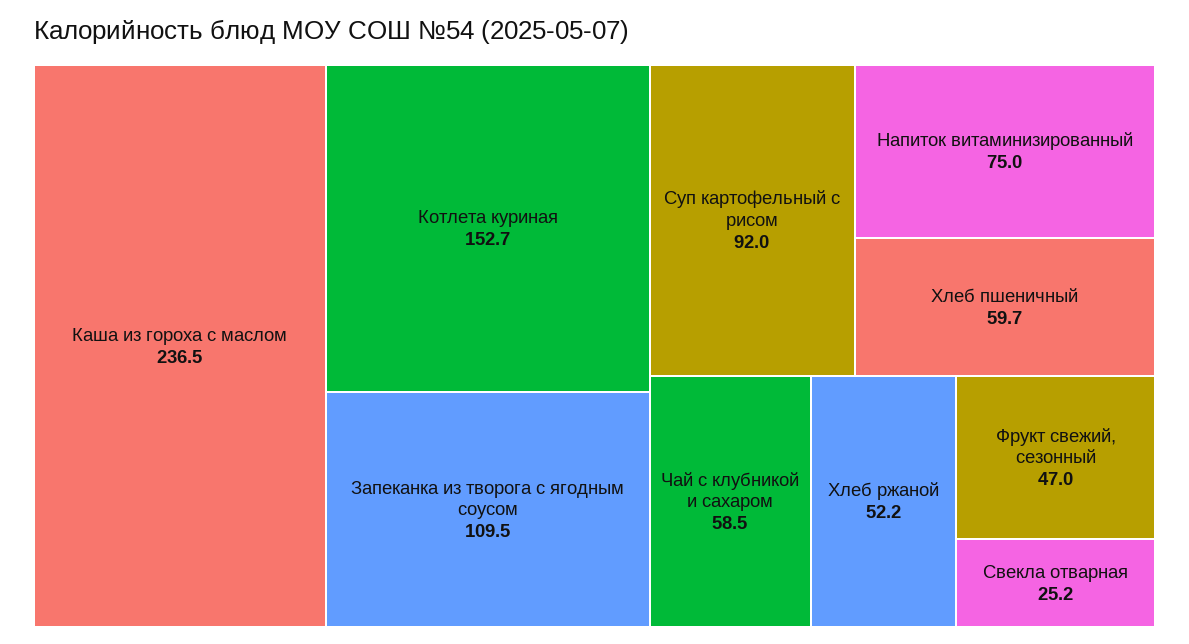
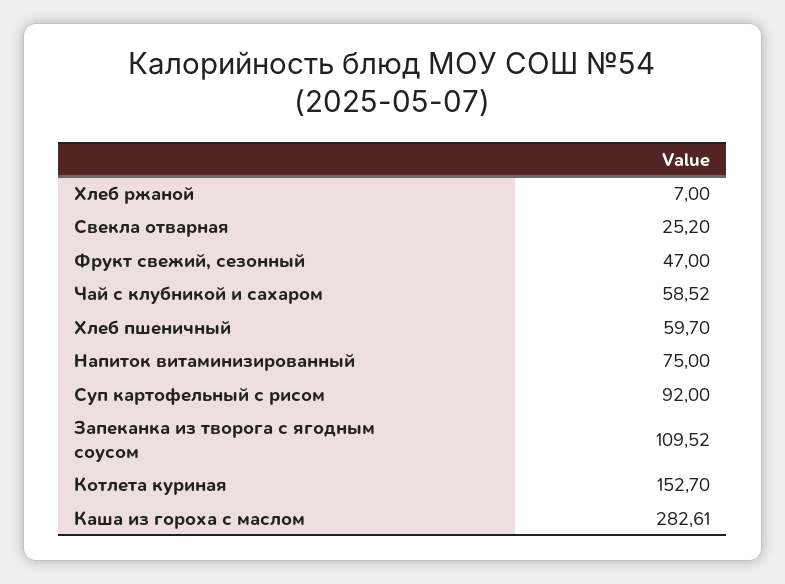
Каша из гороха с маслом: 236.5 -> 282.61
Хлеб ржаной: 52.2 -> 7

